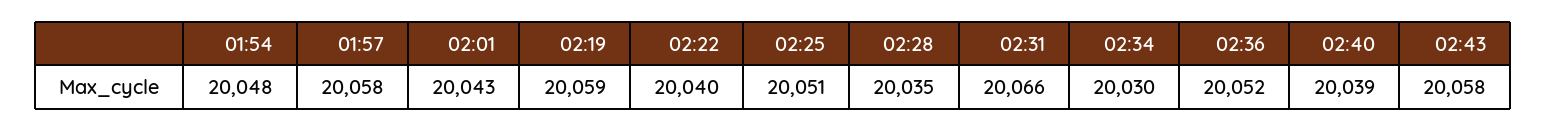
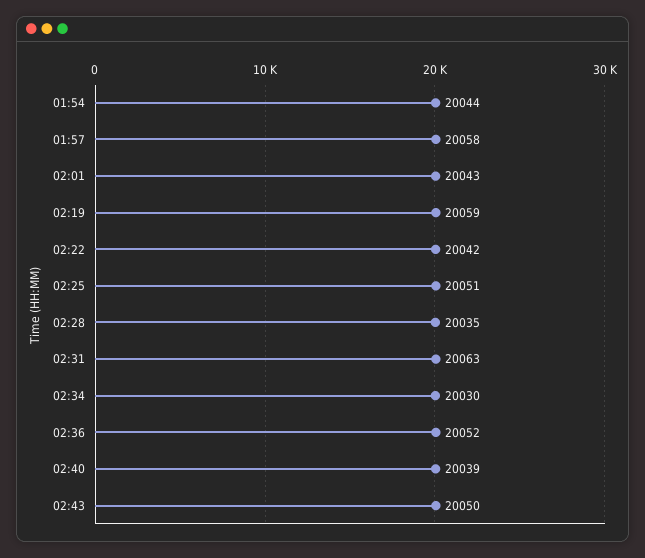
01:54: 20048 -> 20044
02:22: 20040 -> 20042
02:31: 20066 -> 20063
02:43: 20058 -> 20050

